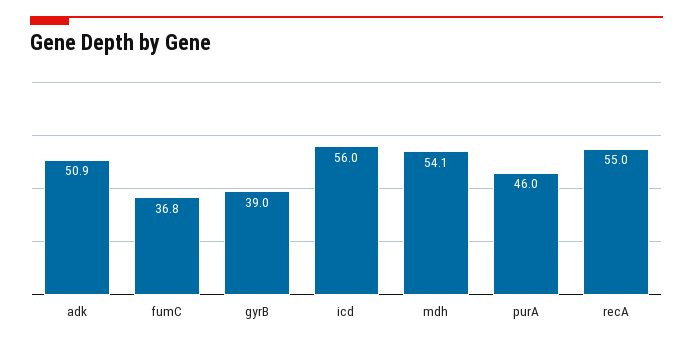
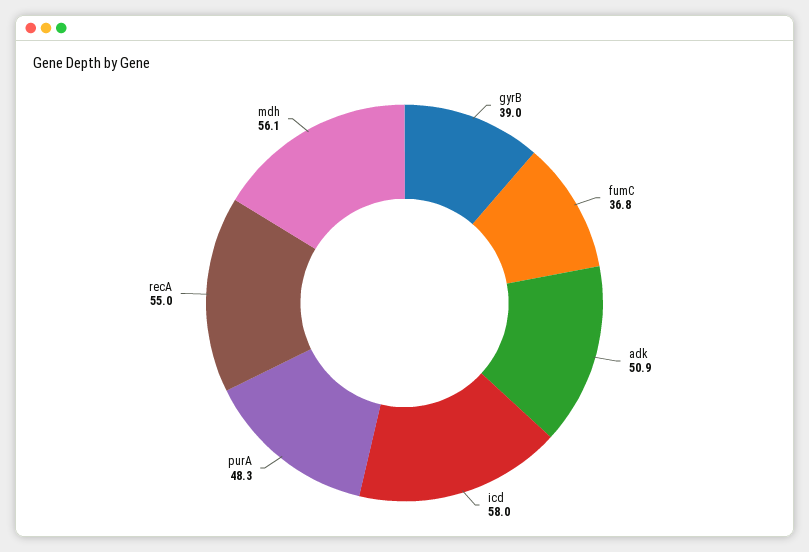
icd: 56 -> 58
mdh: 54.1 -> 56.1
purA: 46 -> 48.3

